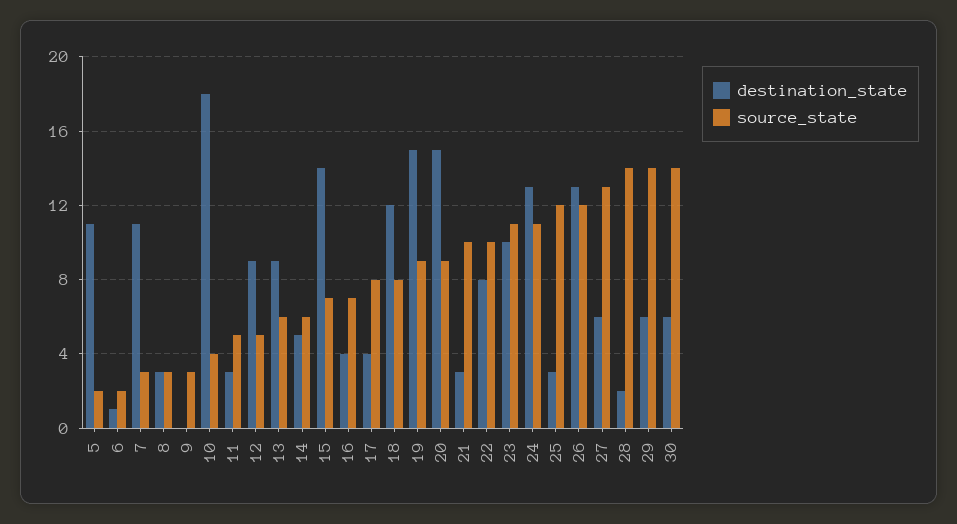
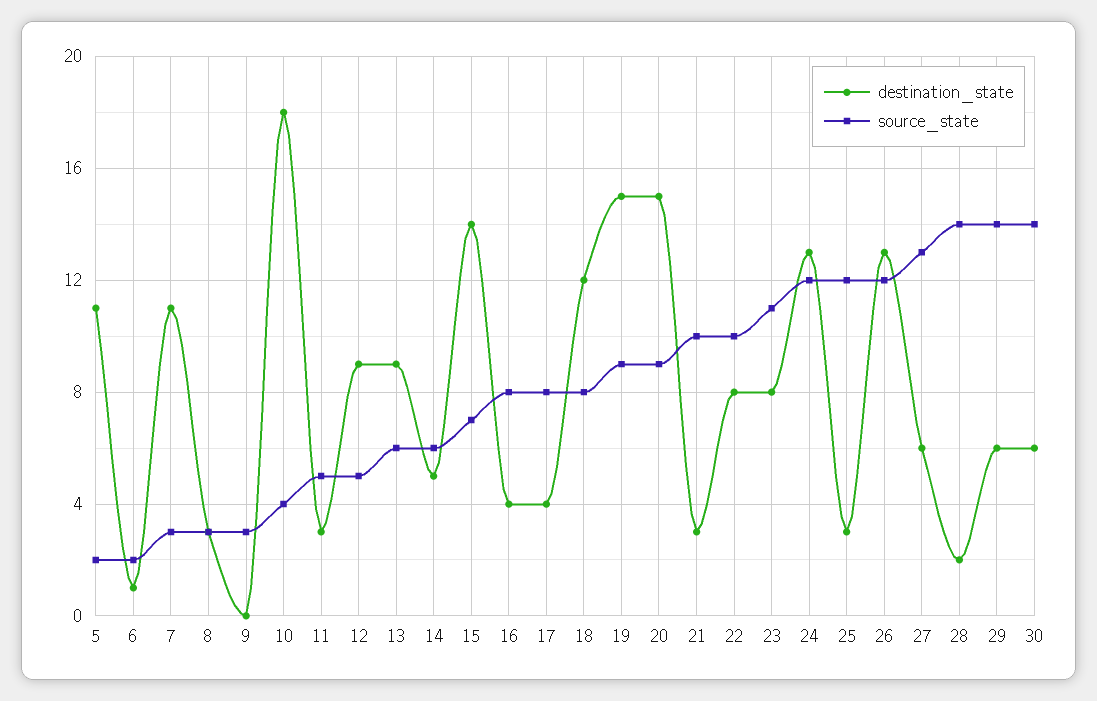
source_state, 16: 7 -> 8
destination_state, 23: 10 -> 8
source_state, 24: 11 -> 12

